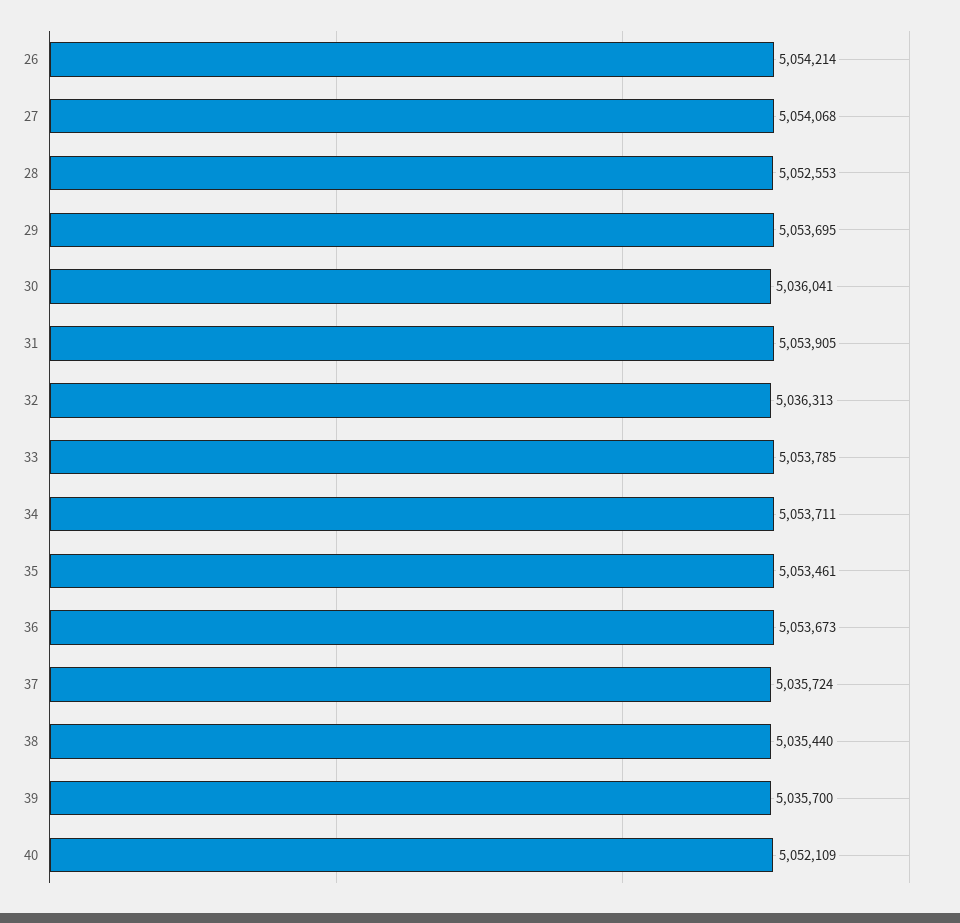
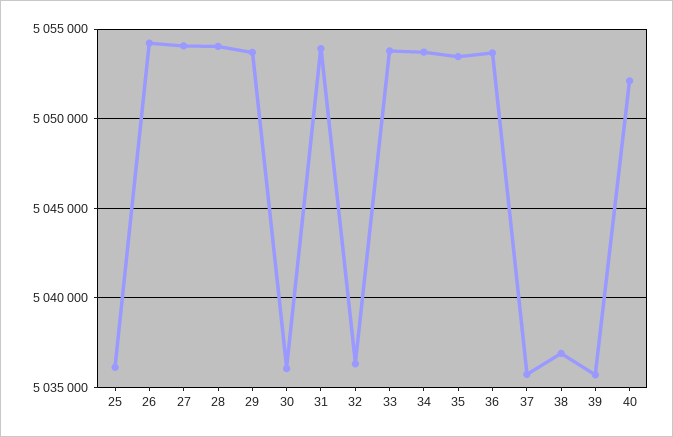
28: 5052553 -> 5054000
38: 5035440 -> 5037000
25: none -> 5036000

